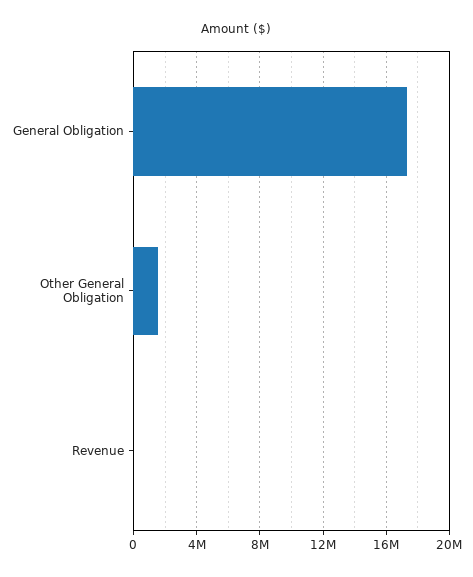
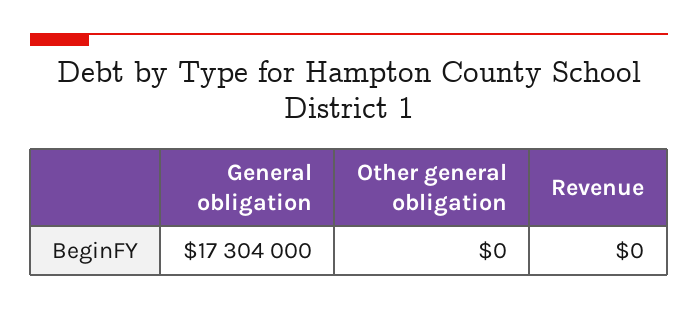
Other General Obligation: 1500000 -> 0

